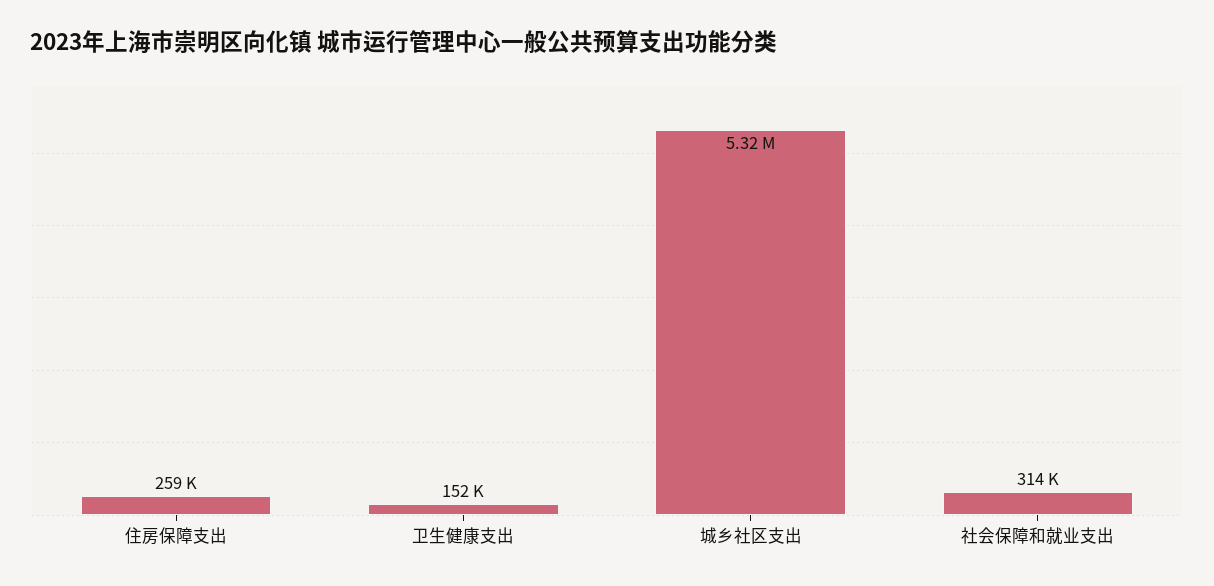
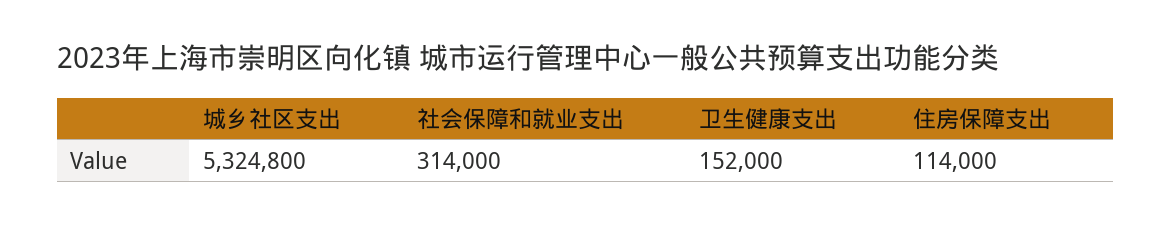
住房保障支出: 259000 -> 114000

